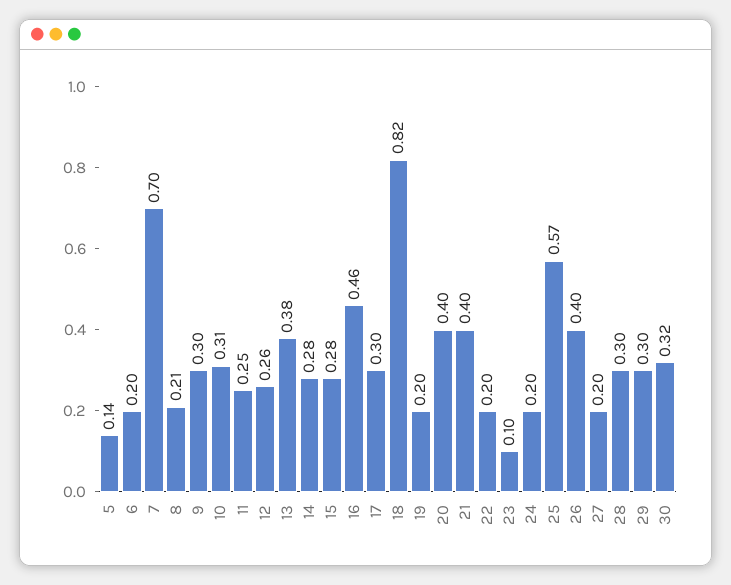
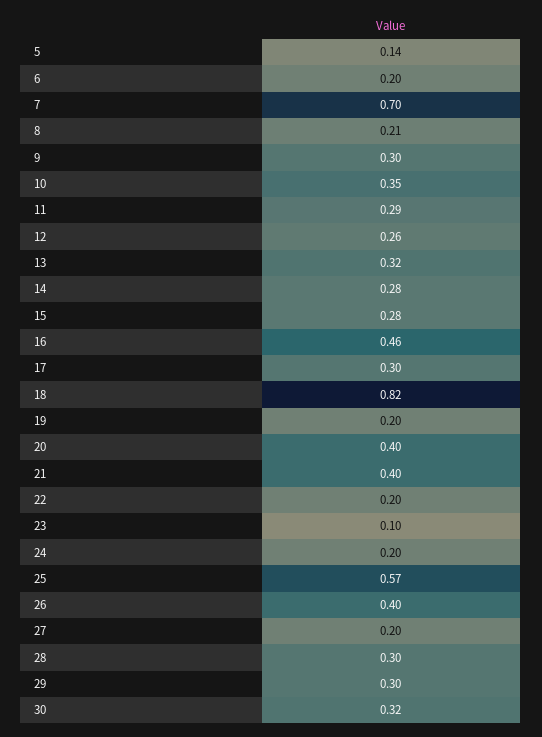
10: 0.31 -> 0.35
11: 0.25 -> 0.29
13: 0.38 -> 0.32

